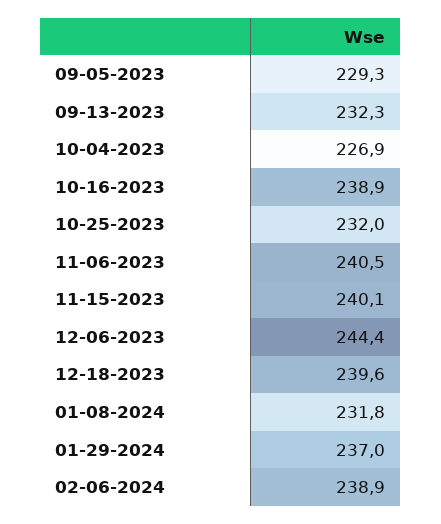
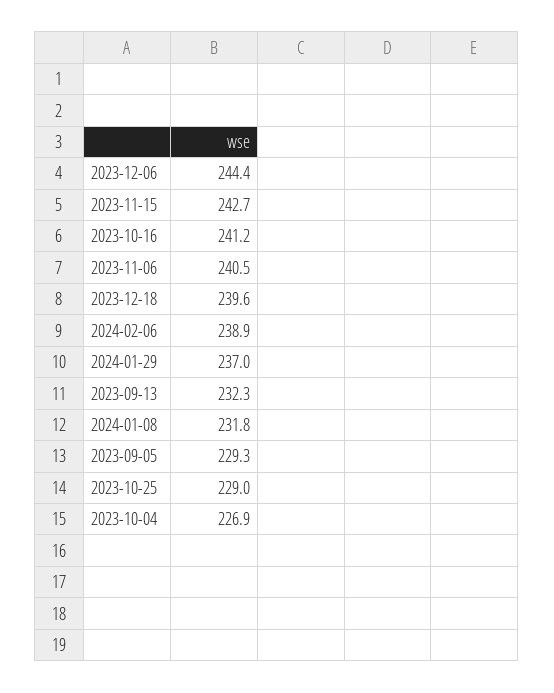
10-16-2023: 238.9 -> 241.2
10-25-2023: 232 -> 229
11-15-2023: 240.1 -> 242.7

